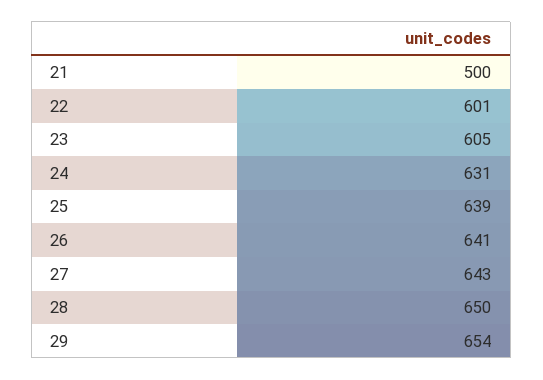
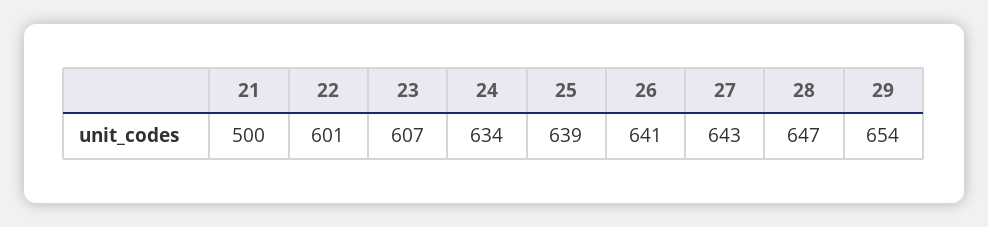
23: 605 -> 607
24: 631 -> 634
28: 650 -> 647

